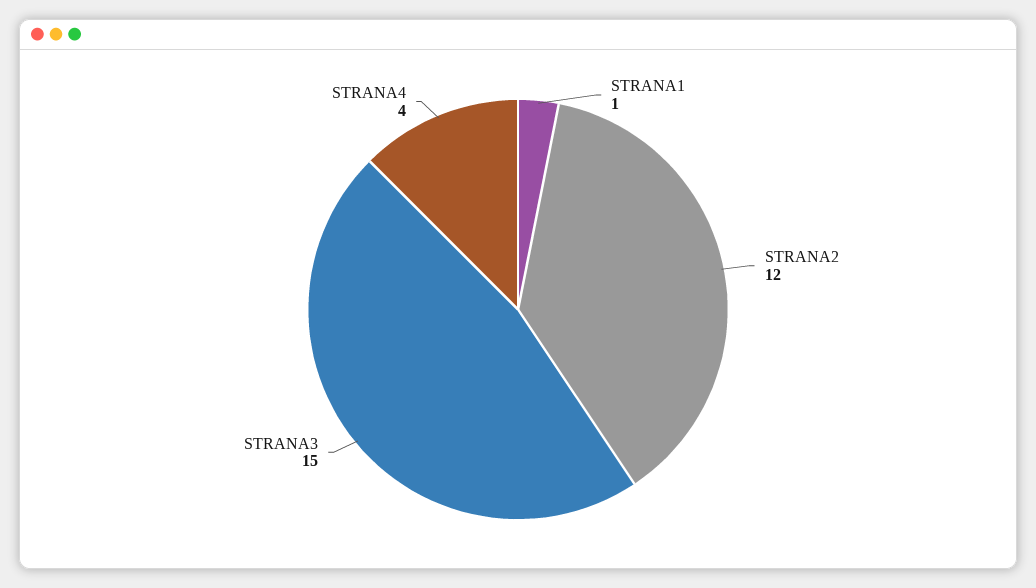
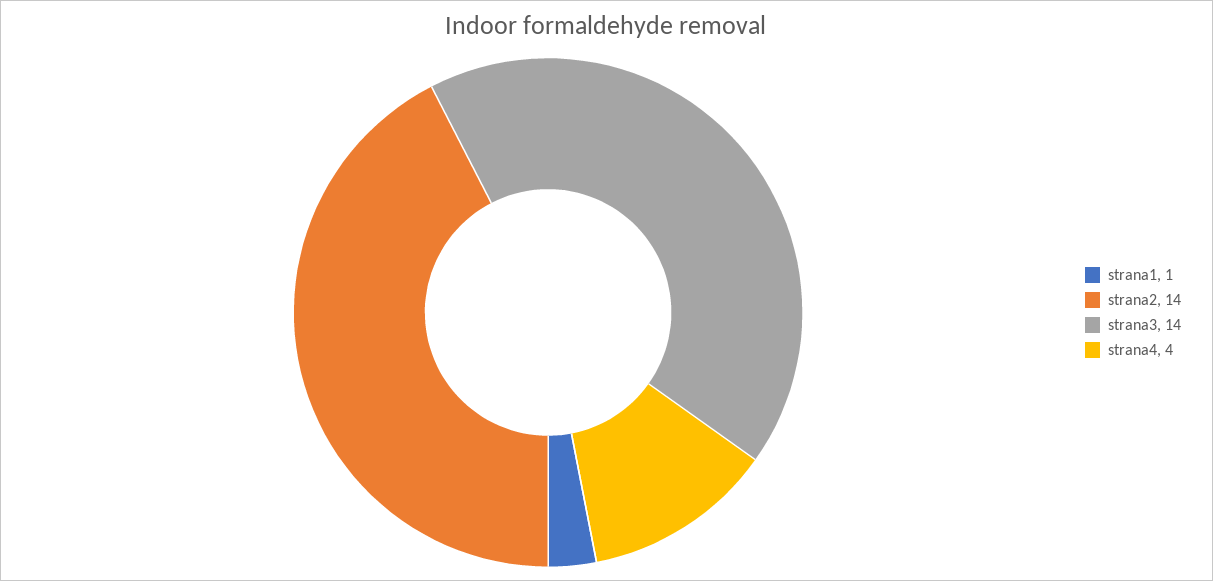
STRANA2: 12 -> 14
STRANA3: 15 -> 14

